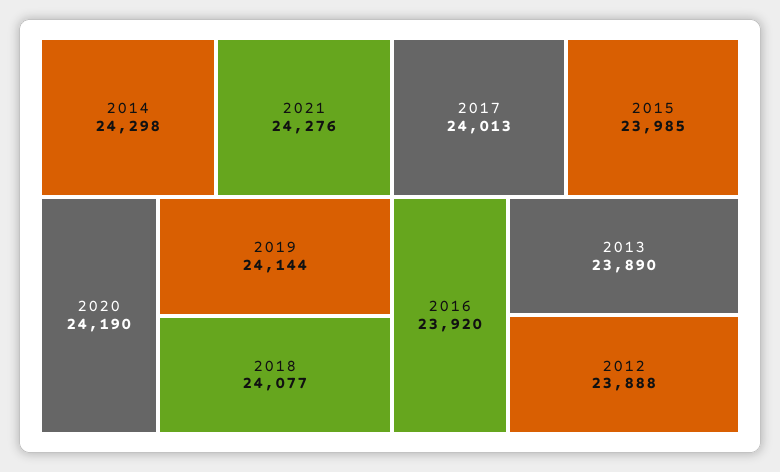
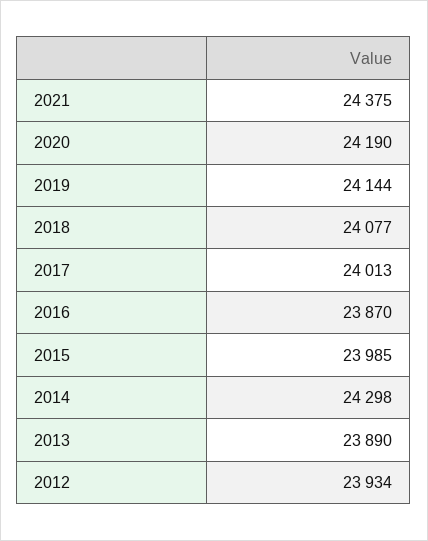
2021: 24276 -> 24375
2016: 23920 -> 23870
2012: 23888 -> 23934

